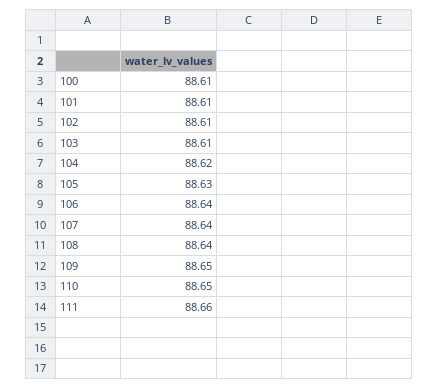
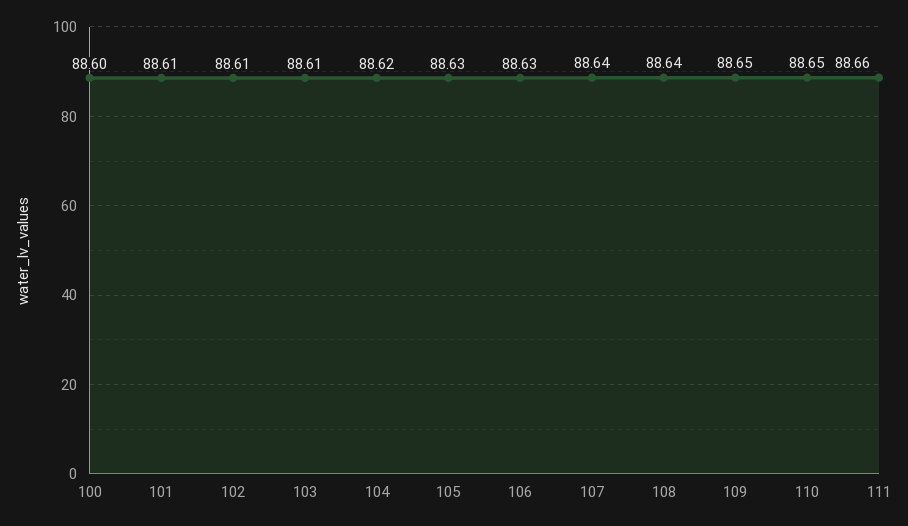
100: 88.61 -> 88.6
106: 88.64 -> 88.63

